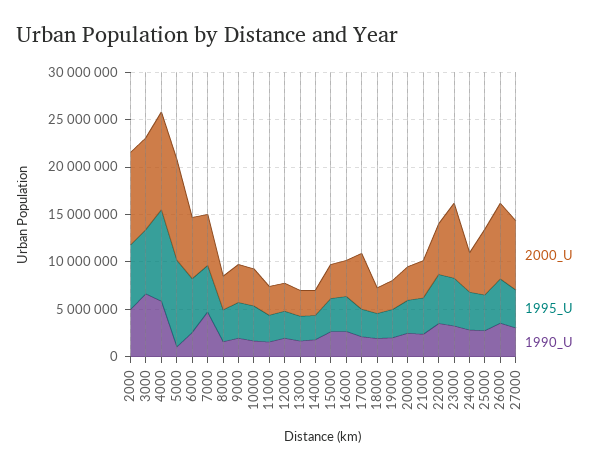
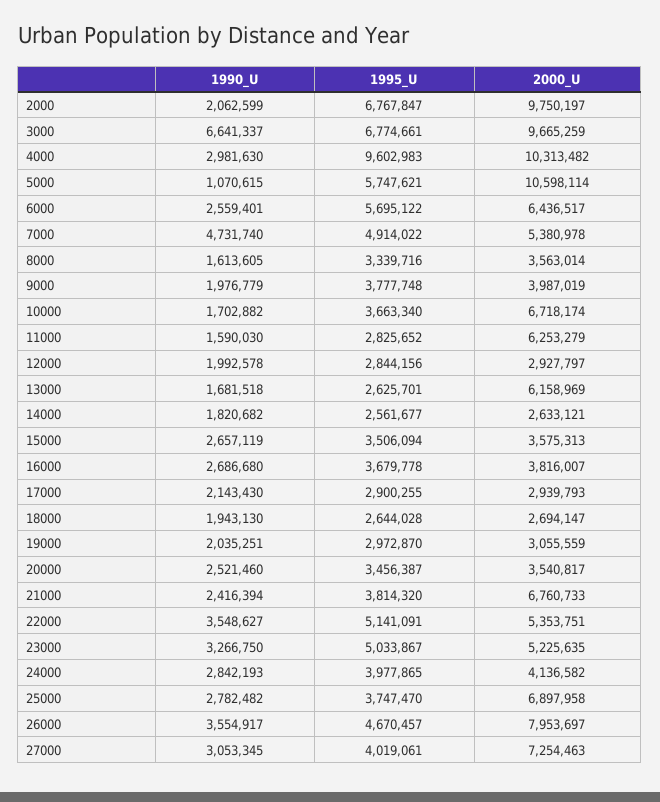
1990_U, 2000: 5000000 -> 2062599
1990_U, 4000: 6000000 -> 2981630
1995_U, 5000: 9000000 -> 5747621
2000_U, 10000: 4000000 -> 6718174
2000_U, 11000: 3000000 -> 6253279
2000_U, 13000: 3000000 -> 6158969
2000_U, 17000: 6000000 -> 2939793
2000_U, 21000: 4000000 -> 6760733
2000_U, 23000: 8000000 -> 5225635

